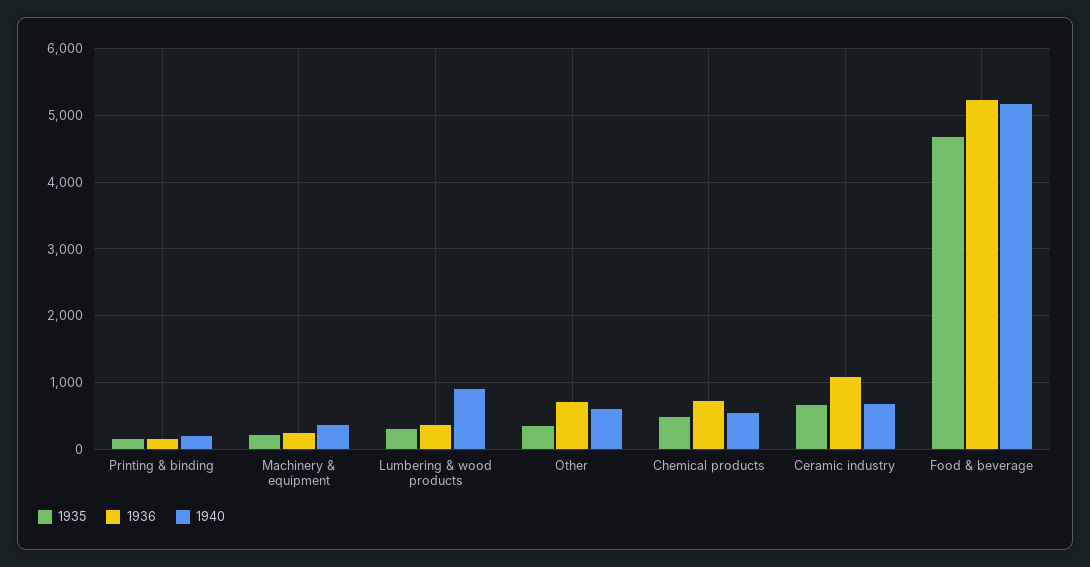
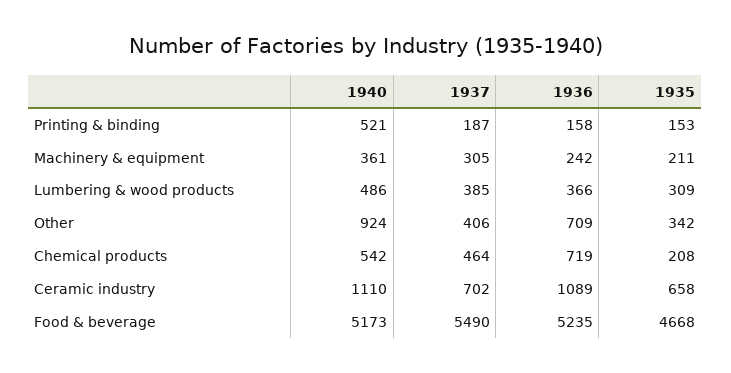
1940, Printing & binding: 200 -> 521
1940, Lumbering & wood products: 900 -> 486
1940, Other: 600 -> 924
1935, Chemical products: 500 -> 208
1940, Ceramic industry: 700 -> 1110
1937, Printing & binding: none -> 187
1937, Machinery & equipment: none -> 305
1937, Lumbering & wood products: none -> 385
1937, Other: none -> 406
1937, Chemical products: none -> 464
1937, Ceramic industry: none -> 702
1937, Food & beverage: none -> 5490

